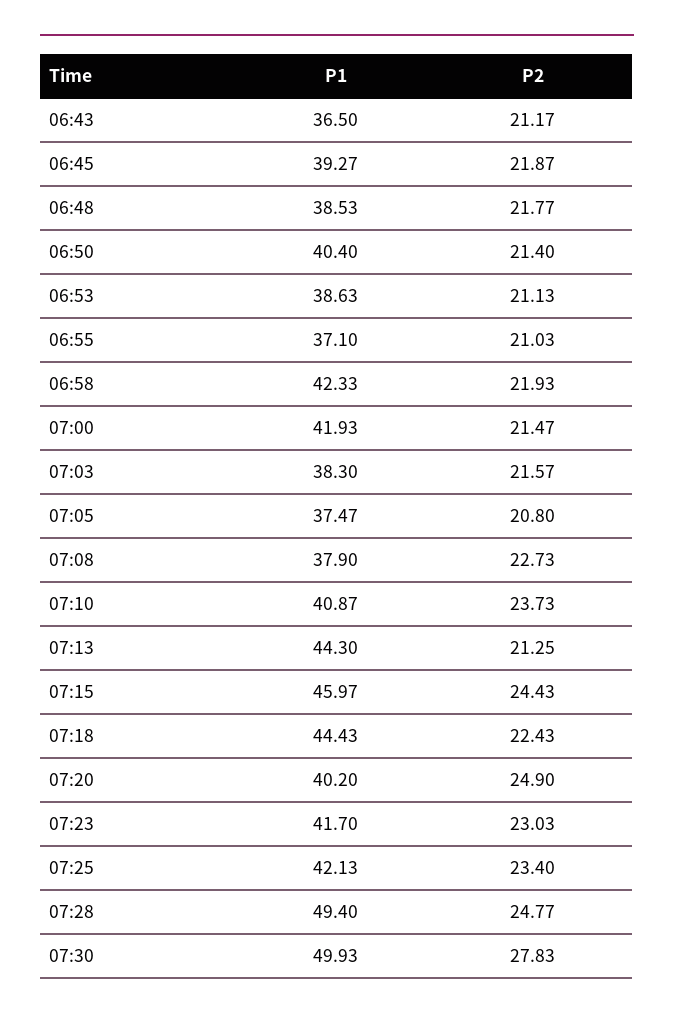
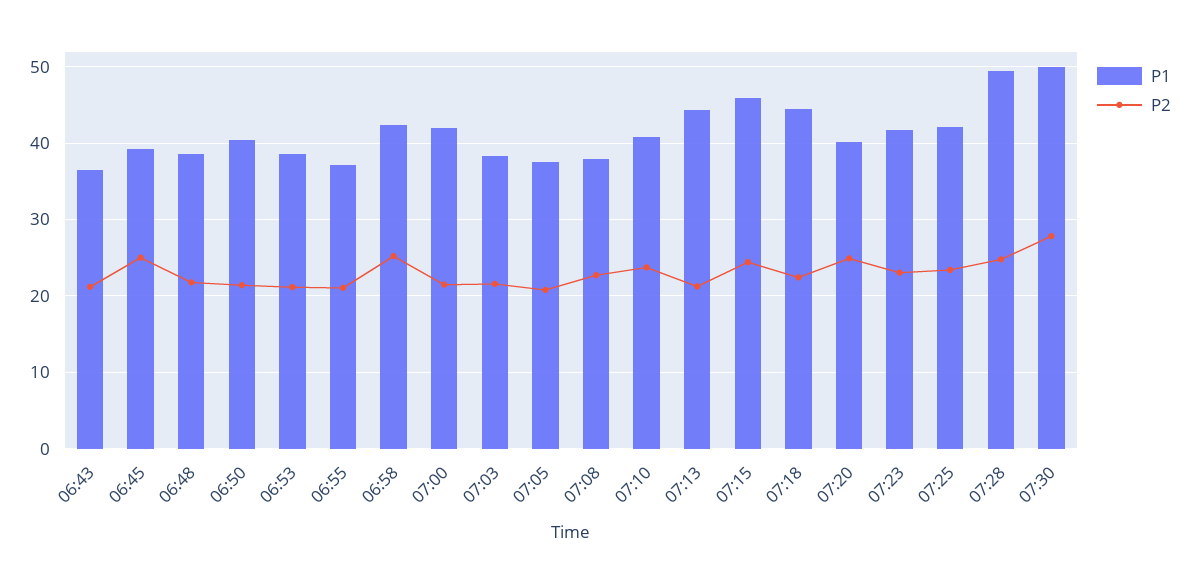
P2, 06:45: 21.87 -> 25
P2, 06:58: 21.93 -> 25

